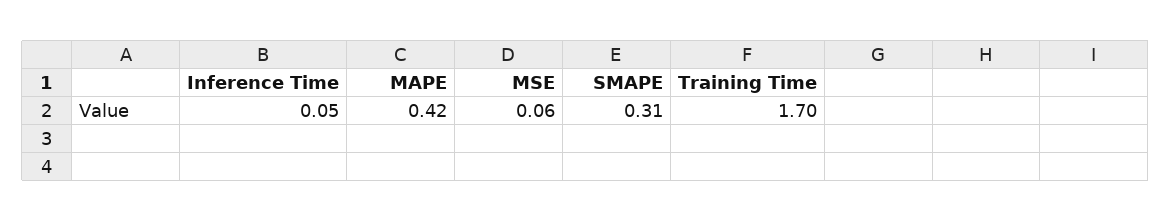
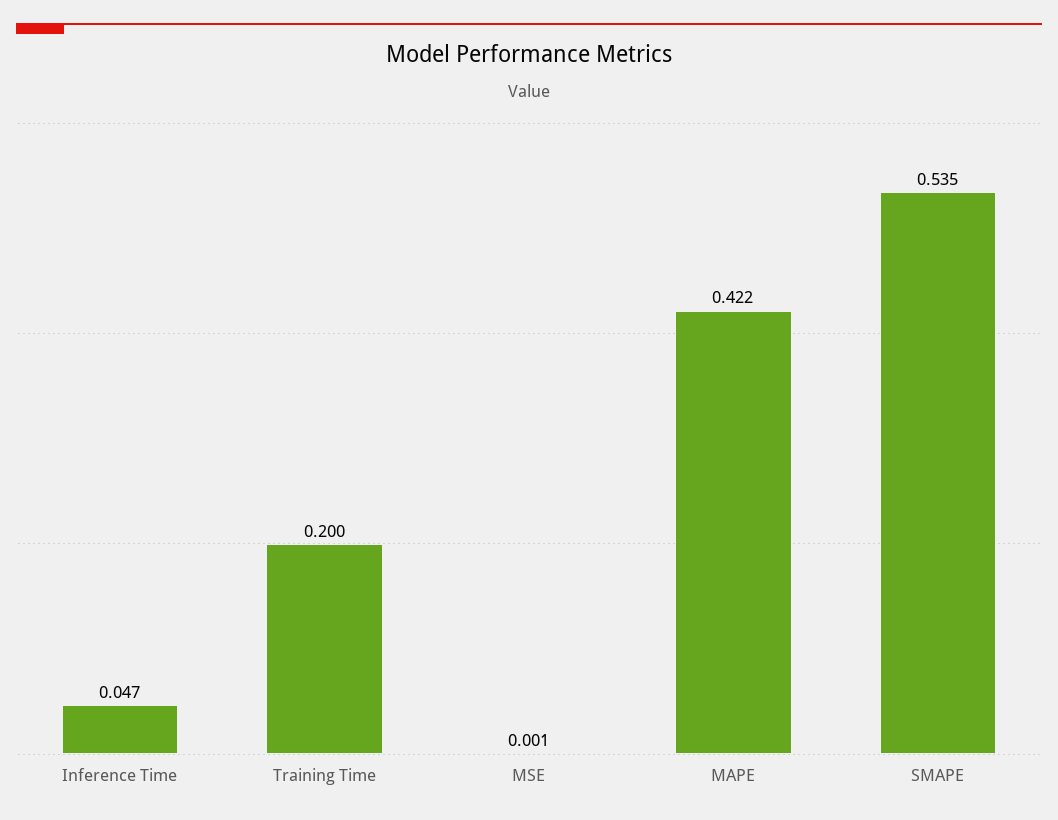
MSE: 0.06 -> 0.001
SMAPE: 0.31 -> 0.535
Training Time: 1.7 -> 0.2

